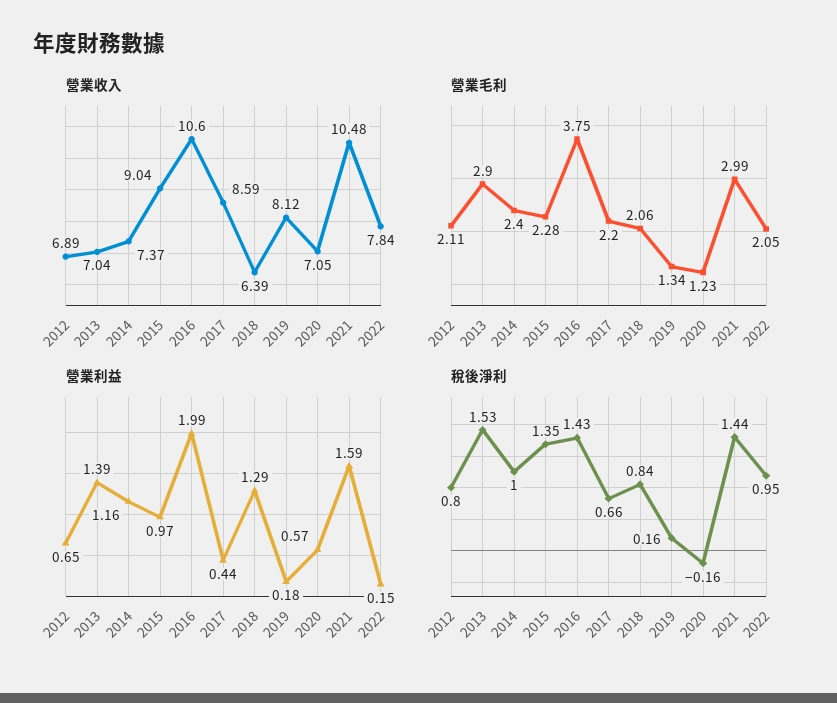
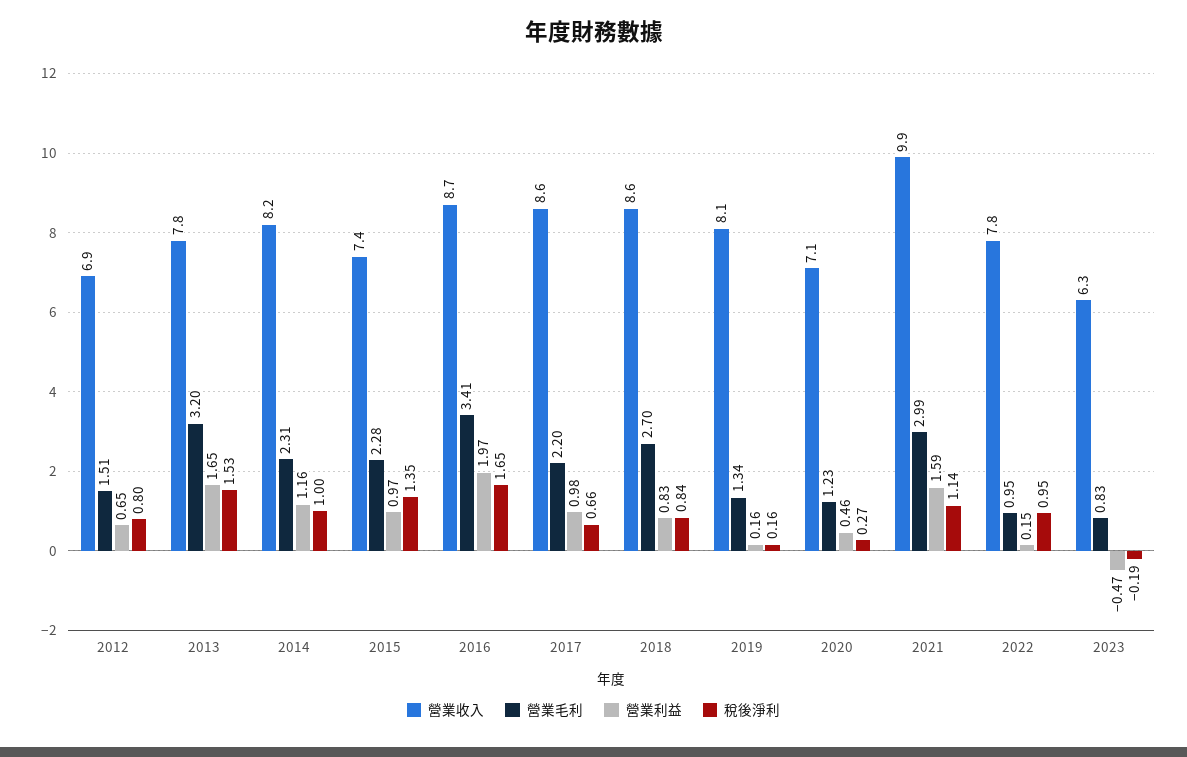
營業收入, 2013: 7.04 -> 7.8
營業收入, 2014: 7.37 -> 8.2
營業收入, 2015: 9.04 -> 7.4
營業收入, 2016: 10.6 -> 8.7
營業收入, 2018: 6.39 -> 8.6
營業收入, 2021: 10.48 -> 9.9
營業毛利, 2012: 2.11 -> 1.51
營業毛利, 2013: 2.9 -> 3.2
營業毛利, 2014: 2.4 -> 2.31
營業毛利, 2016: 3.75 -> 3.41
營業毛利, 2018: 2.06 -> 2.7
營業毛利, 2022: 2.05 -> 0.95
營業利益, 2013: 1.39 -> 1.65
營業利益, 2016: 1.99 -> 1.97
營業利益, 2017: 0.44 -> 0.98
營業利益, 2018: 1.29 -> 0.83
營業利益, 2019: 0.18 -> 0.16
營業利益, 2020: 0.57 -> 0.46
稅後淨利, 2016: 1.43 -> 1.65
稅後淨利, 2020: -0.16 -> 0.27
稅後淨利, 2021: 1.44 -> 1.14
營業收入, 2023: none -> 6.3
營業毛利, 2023: none -> 0.83
營業利益, 2023: none -> -0.47
稅後淨利, 2023: none -> -0.19

